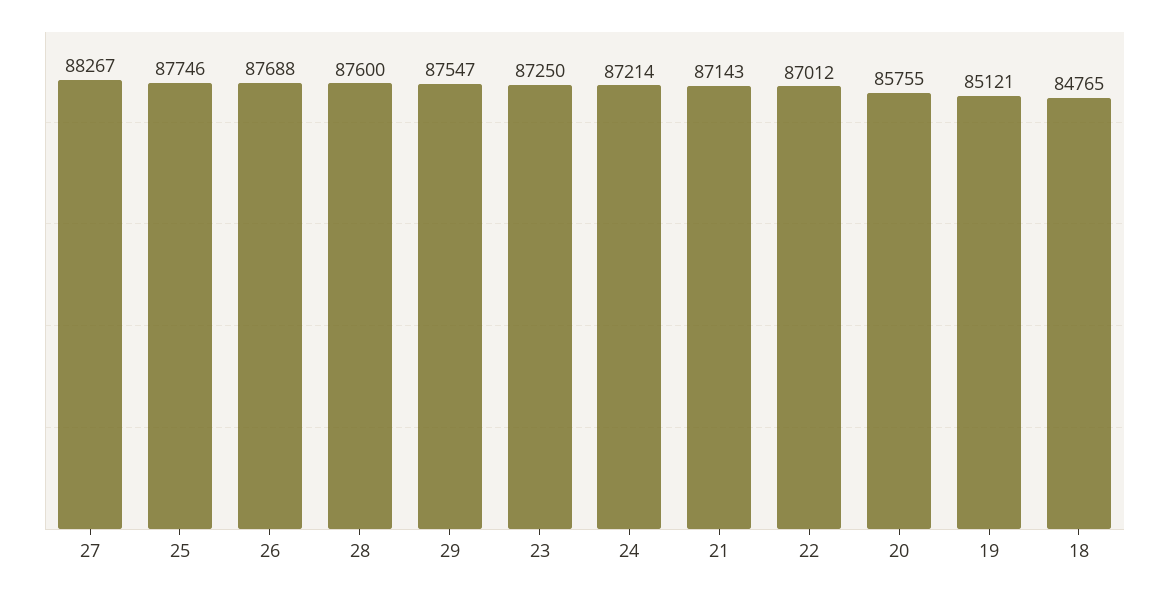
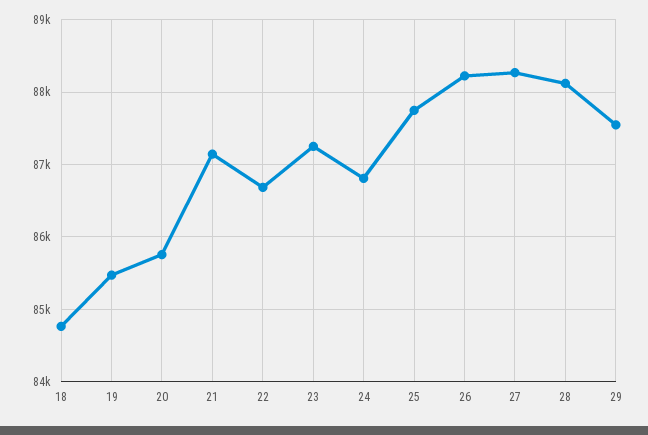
26: 87688 -> 88200
28: 87600 -> 88100
24: 87214 -> 86800
22: 87012 -> 86700
19: 85121 -> 85500

